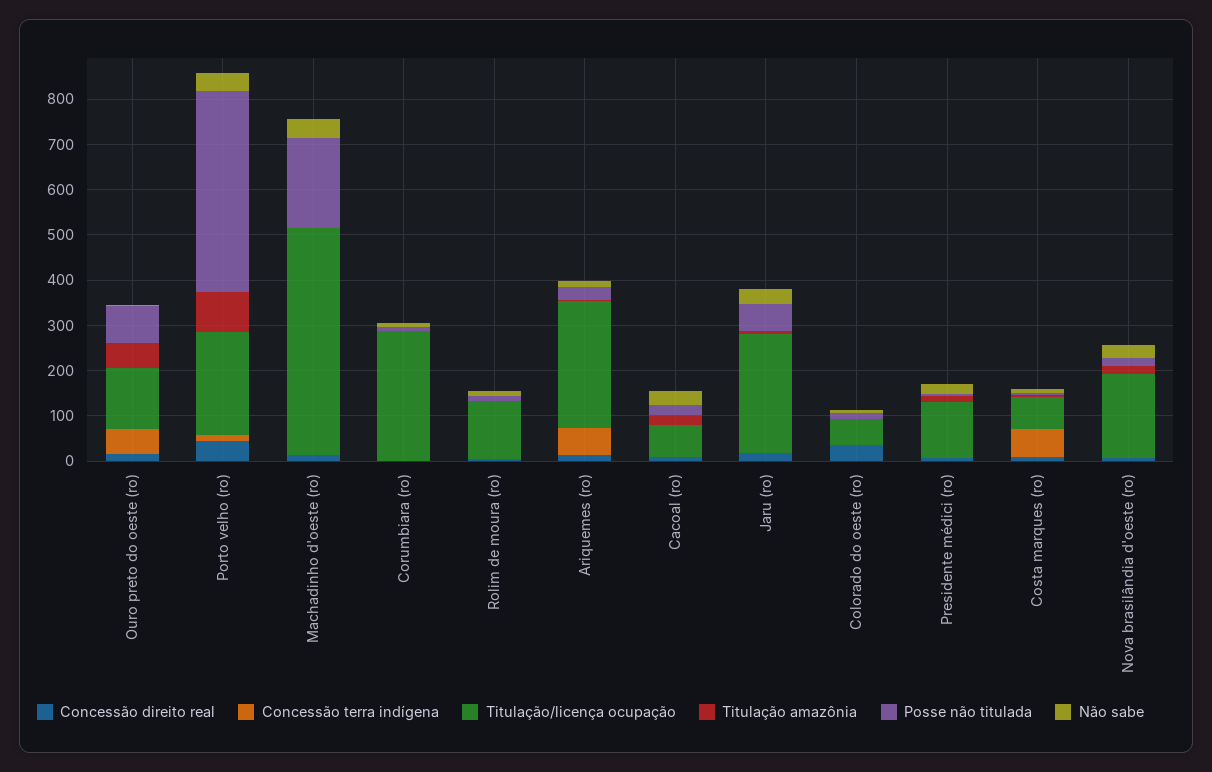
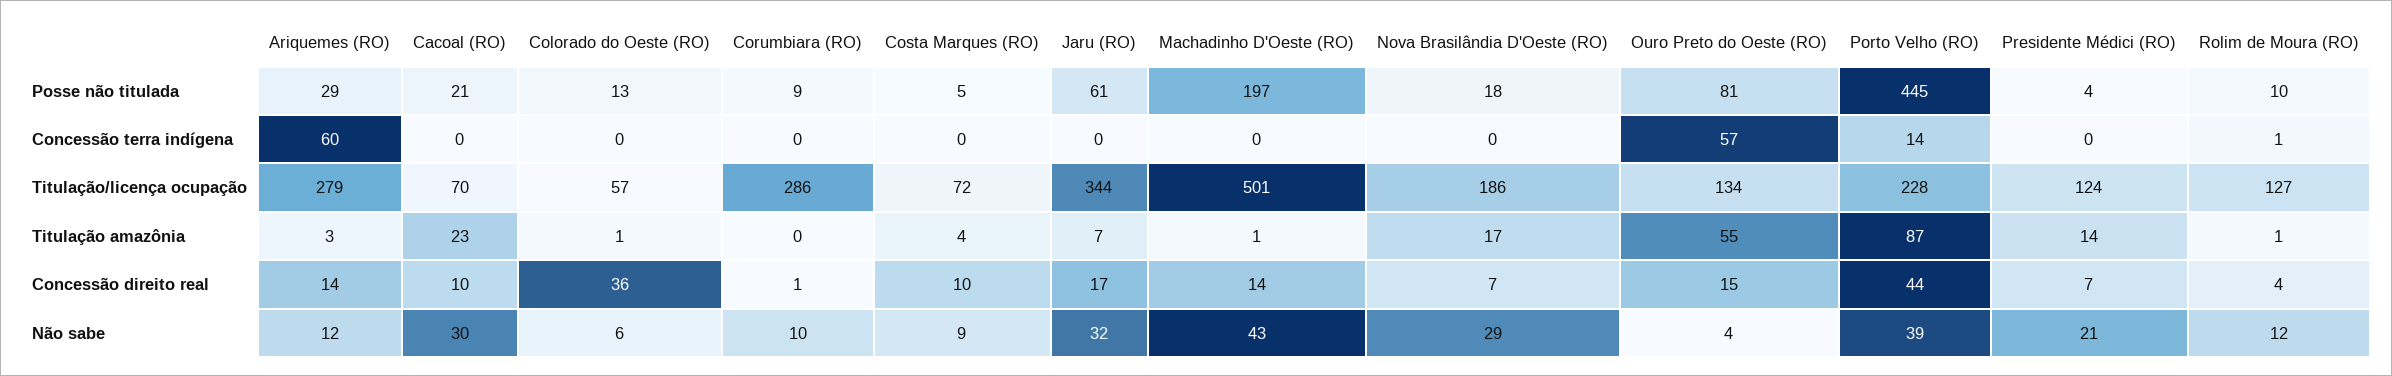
Titulação/licença ocupação, Jaru (ro): 260 -> 344
Concessão terra indígena, Costa marques (ro): 60 -> 0

